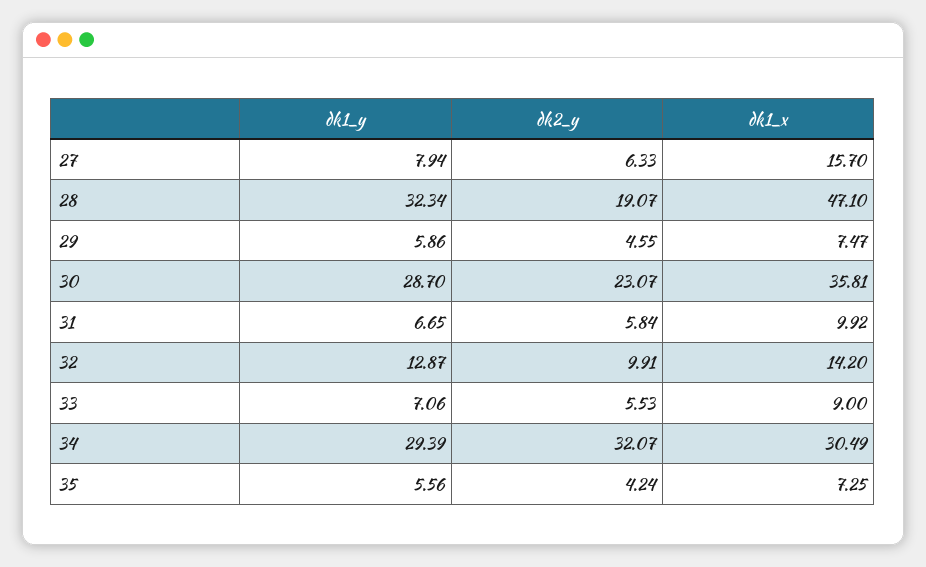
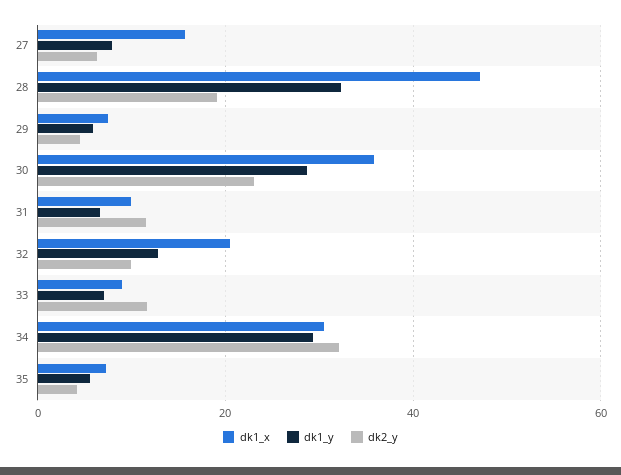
dk2_y, 31: 5.84 -> 12
dk1_x, 32: 14.2 -> 20
dk2_y, 33: 5.53 -> 12

